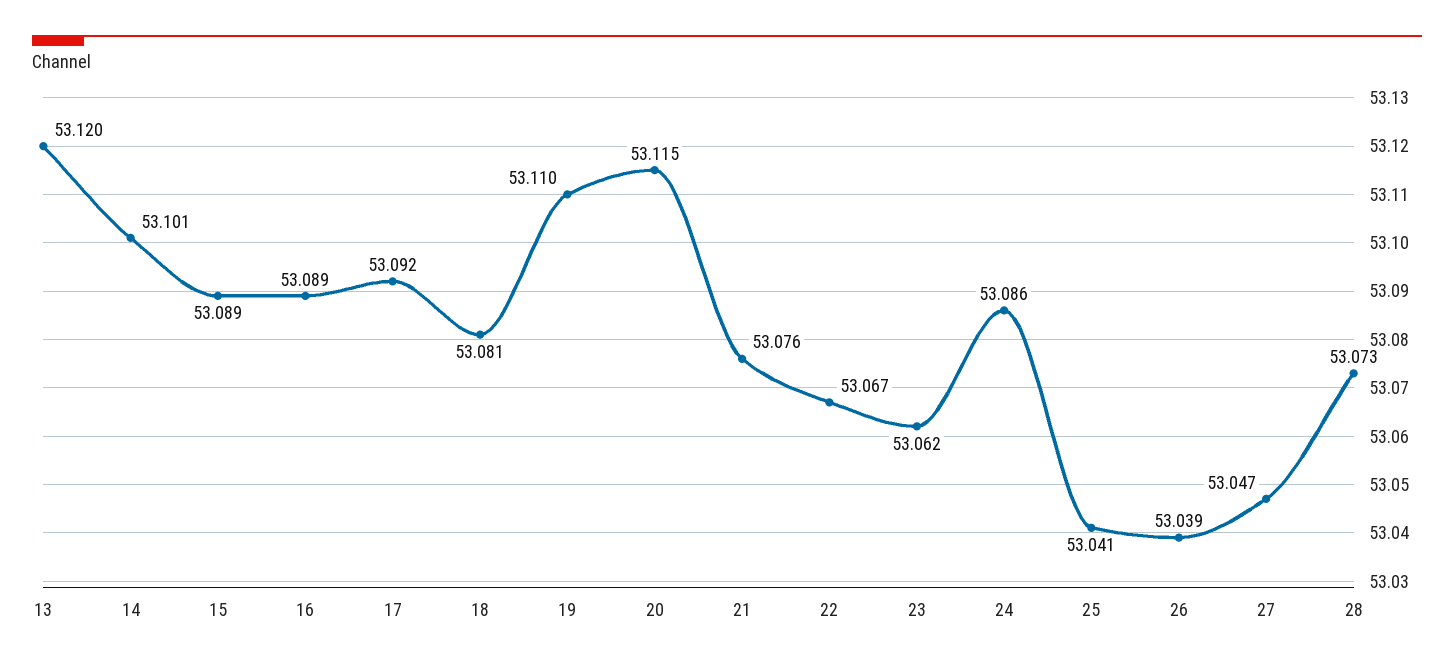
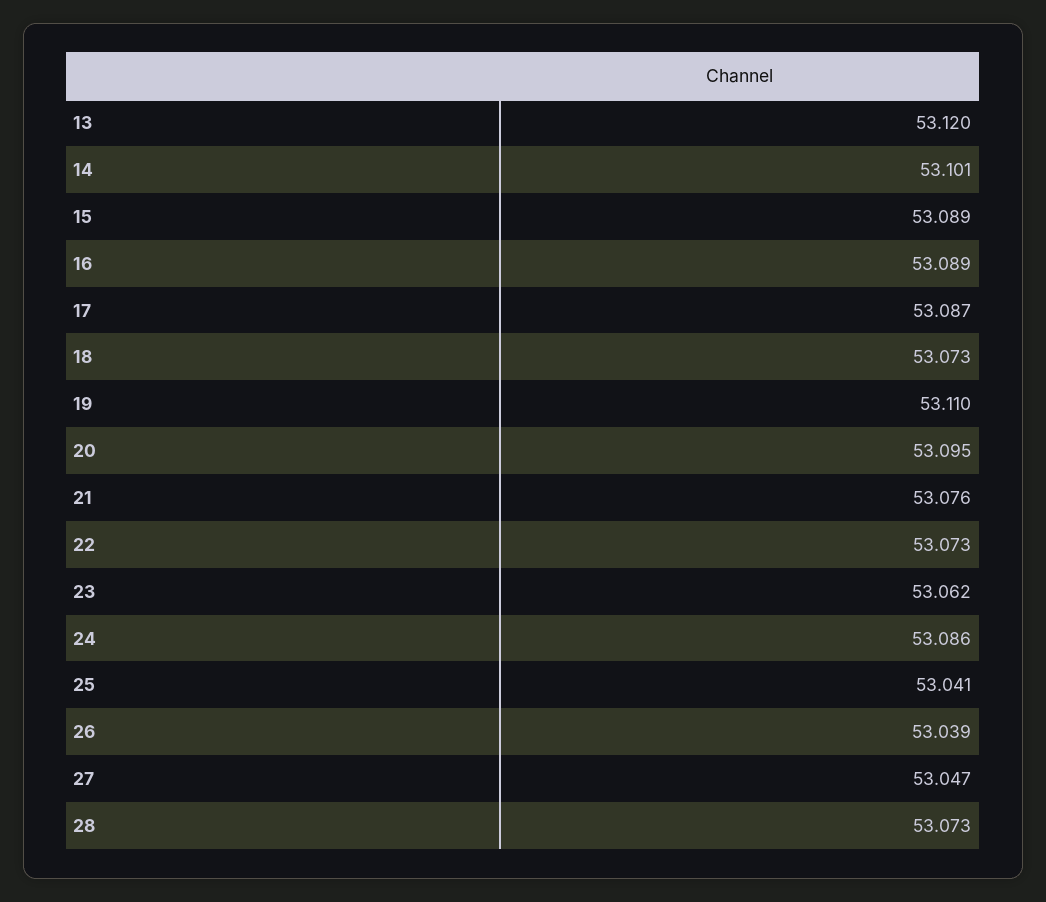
17: 53.092 -> 53.087
18: 53.081 -> 53.073
20: 53.115 -> 53.095
22: 53.067 -> 53.073

